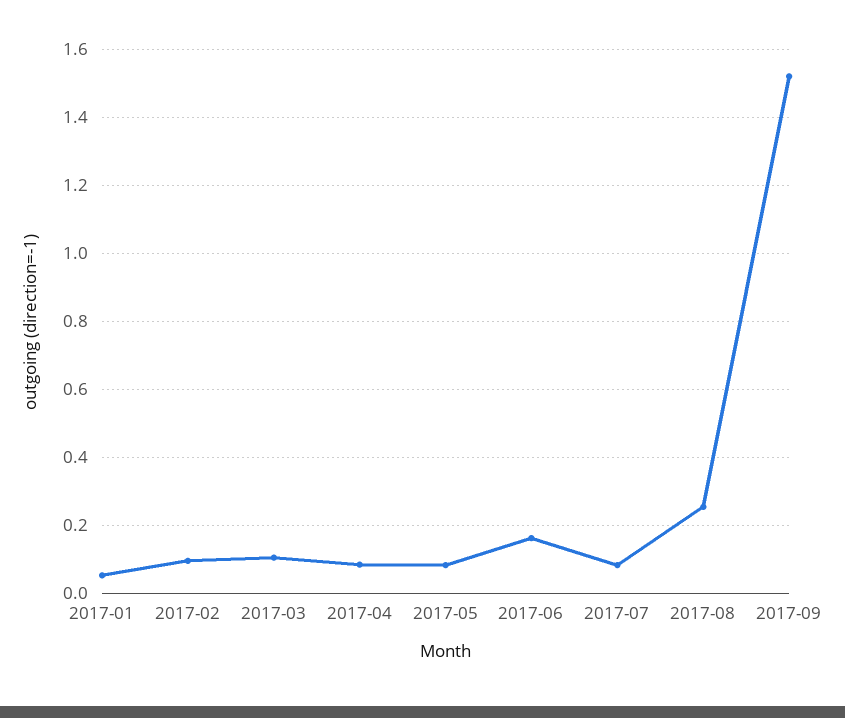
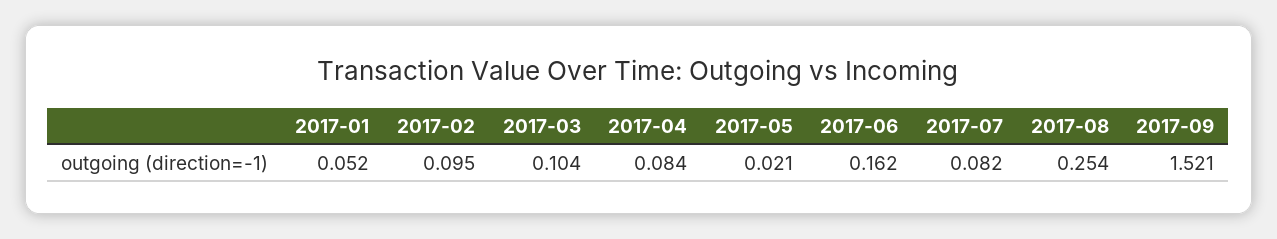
2017-05: 0.08 -> 0.021

